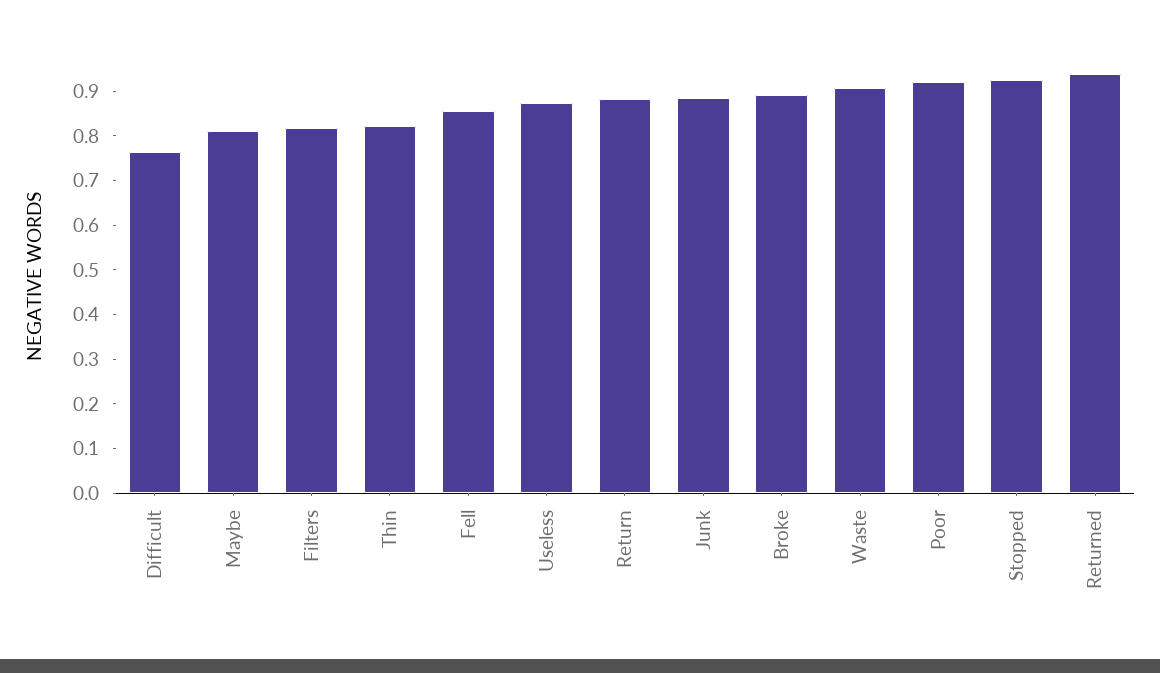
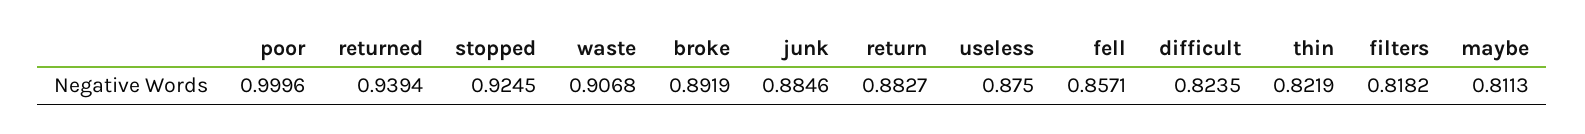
Difficult: 0.76 -> 0.8235
Poor: 0.92 -> 0.9996

